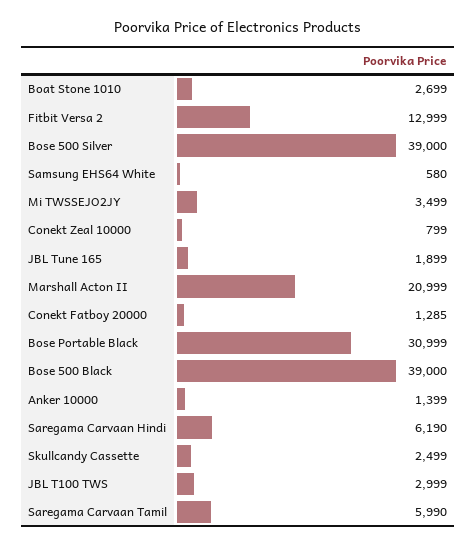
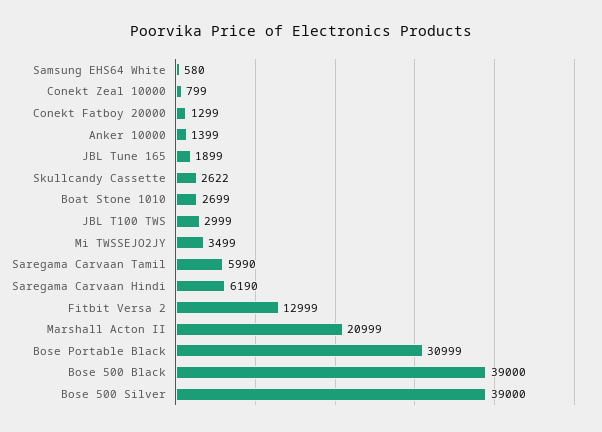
Conekt Fatboy 20000: 1285 -> 1299
Skullcandy Cassette: 2499 -> 2622

